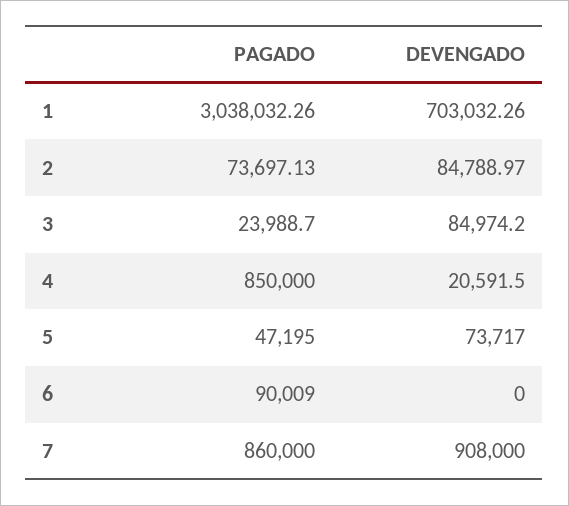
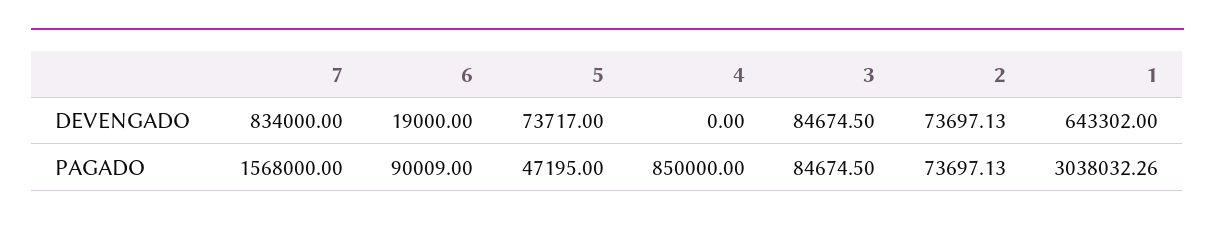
DEVENGADO, 1: 703032.26 -> 643302
DEVENGADO, 2: 84788.97 -> 73697.13
PAGADO, 3: 23988.7 -> 84674.5
DEVENGADO, 3: 84974.2 -> 84674.5
DEVENGADO, 4: 20591.5 -> 0
DEVENGADO, 6: 0 -> 19000
PAGADO, 7: 860000 -> 1568000
DEVENGADO, 7: 908000 -> 834000

